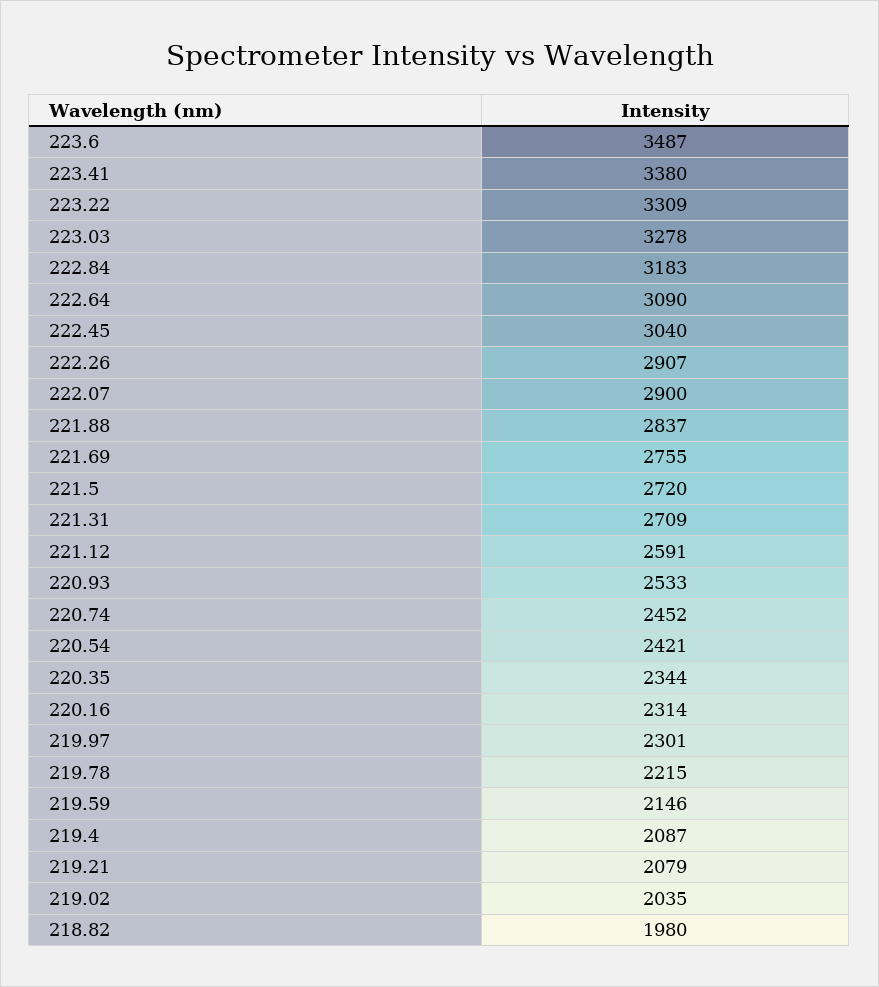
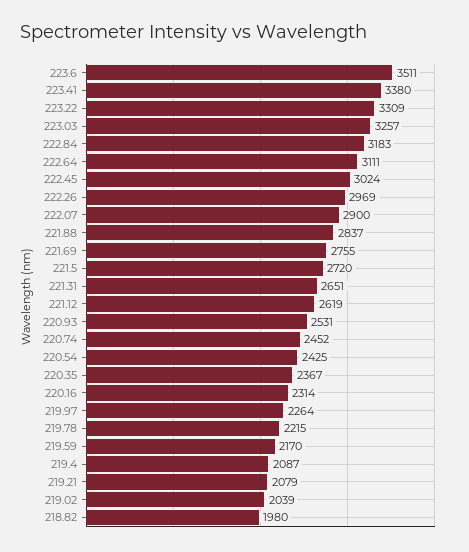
223.6: 3487 -> 3511
223.03: 3278 -> 3257
222.64: 3090 -> 3111
222.45: 3040 -> 3024
222.26: 2907 -> 2969
221.31: 2709 -> 2651
221.12: 2591 -> 2619
220.93: 2533 -> 2531
220.54: 2421 -> 2425
220.35: 2344 -> 2367
219.97: 2301 -> 2264
219.59: 2146 -> 2170
219.02: 2035 -> 2039

